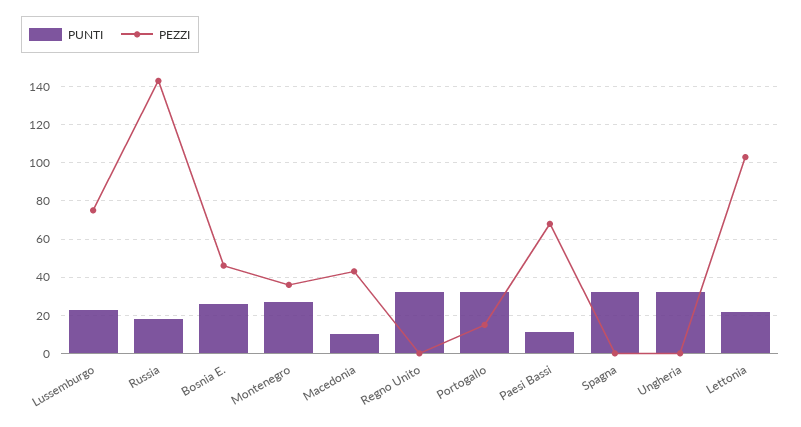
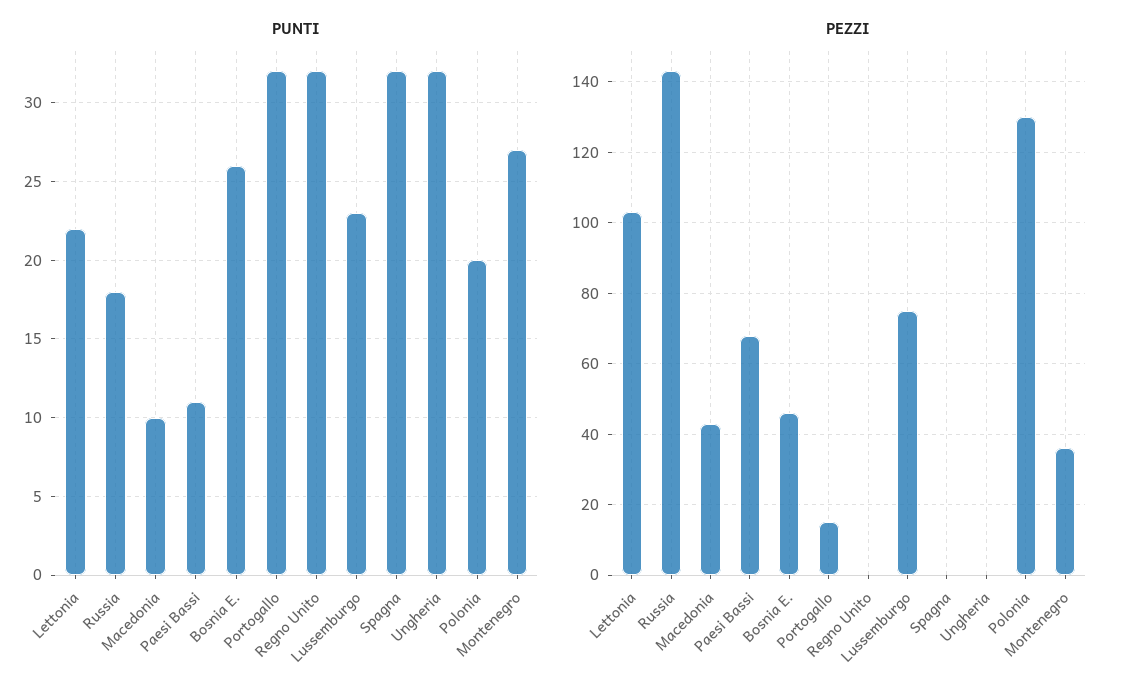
PUNTI, Polonia: none -> 20
PEZZI, Polonia: none -> 130

